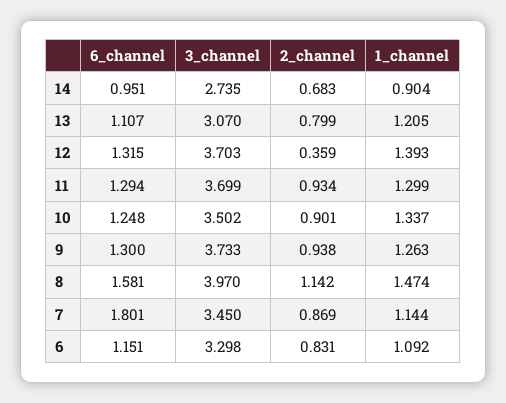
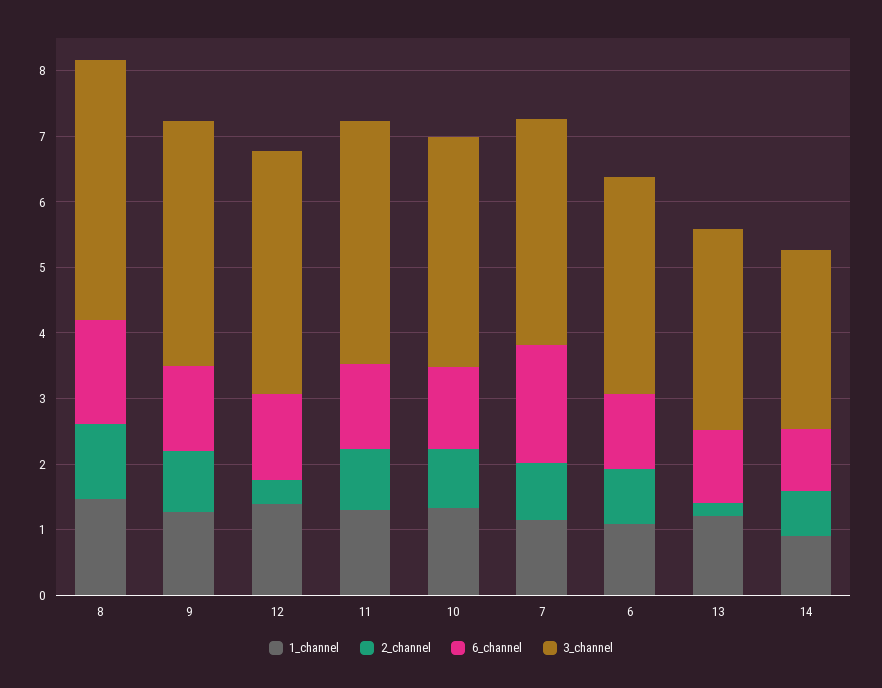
2_channel, 13: 0.799 -> 0.2

